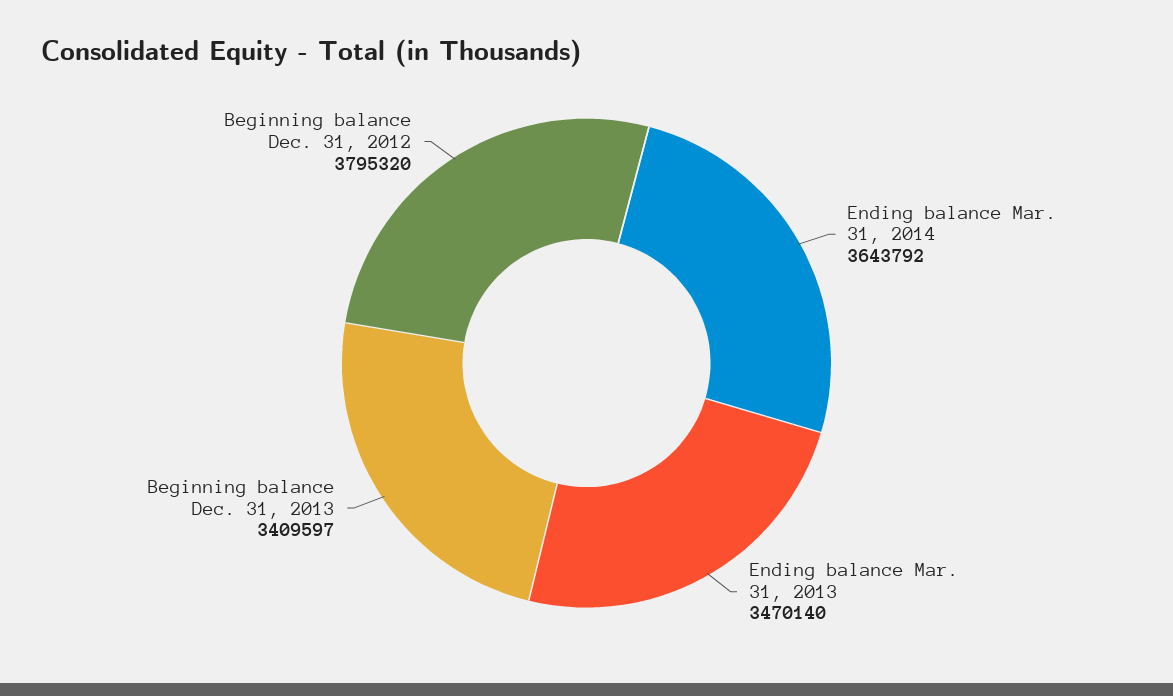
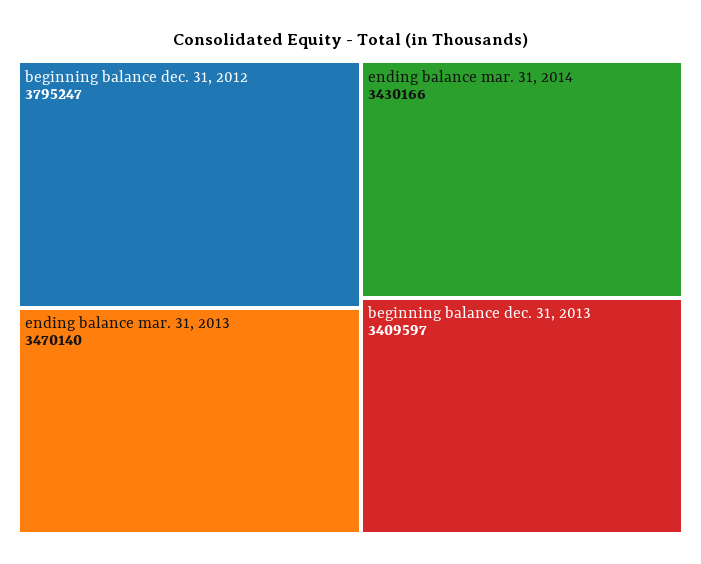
Ending balance Mar. 31, 2014: 3643792 -> 3430166
Beginning balance Dec. 31, 2012: 3795320 -> 3795247

